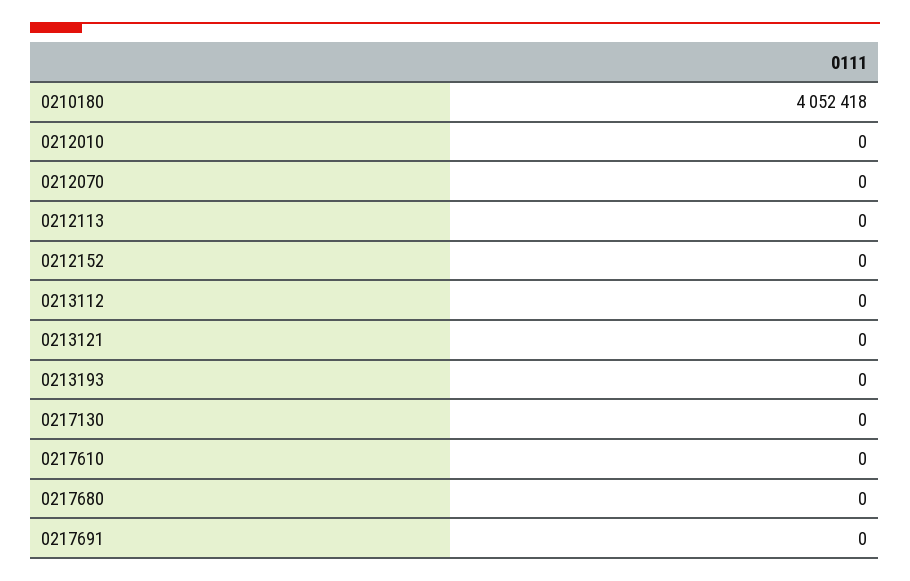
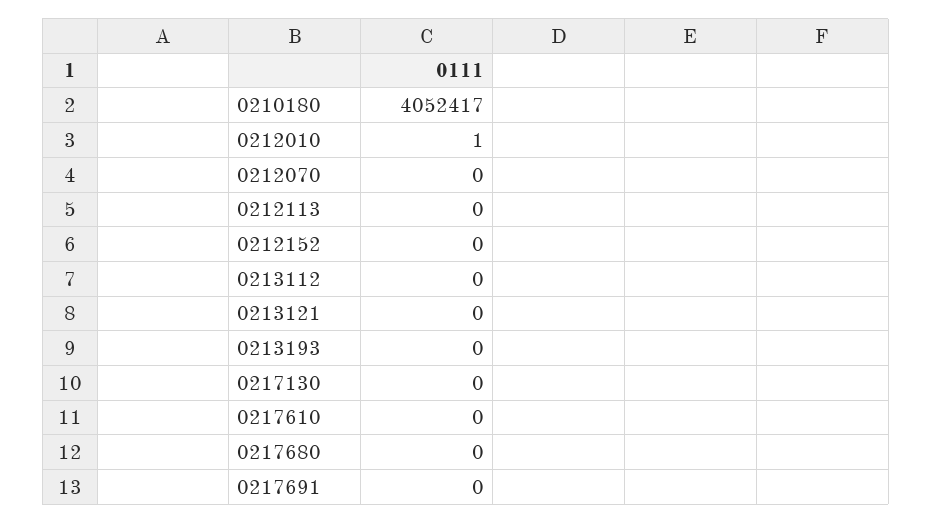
0210180: 4052418 -> 4052417
0212010: 0 -> 1

